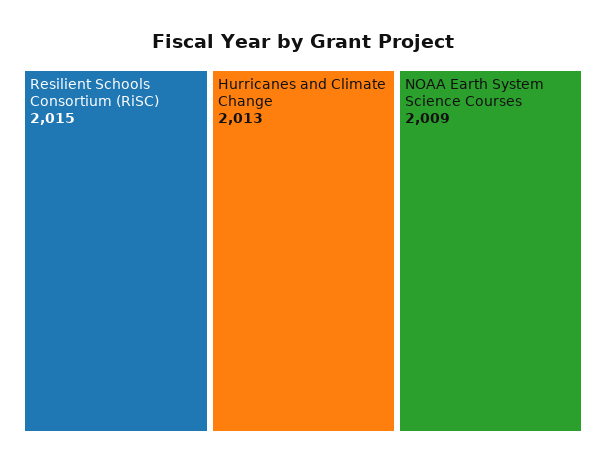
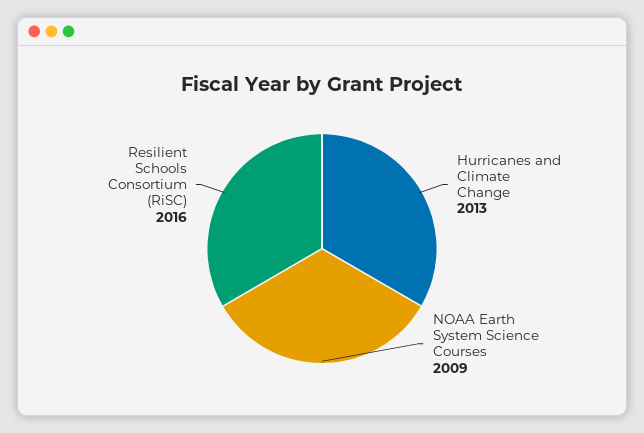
Resilient Schools Consortium (RiSC): 2015 -> 2016

